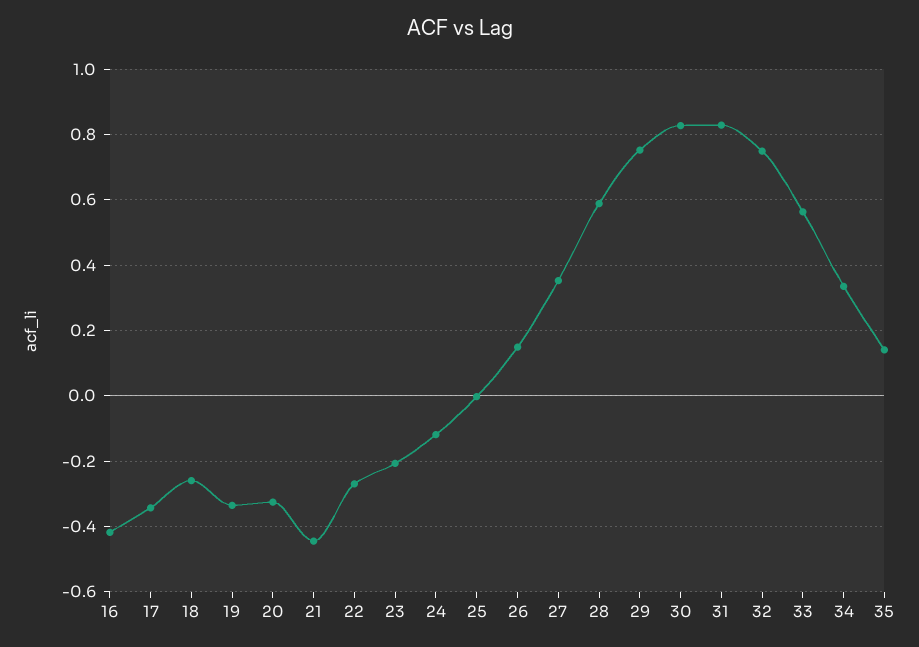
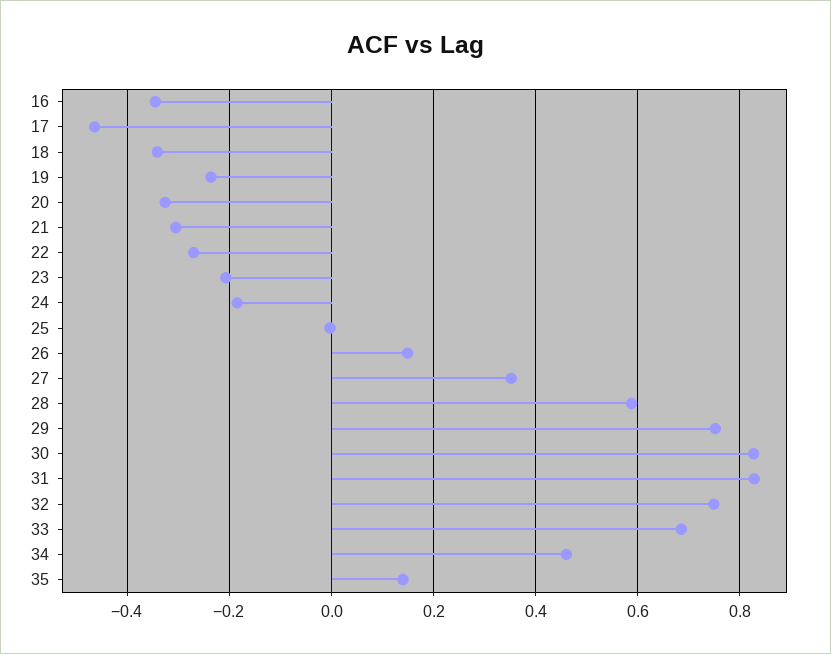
16: -0.42 -> -0.34
17: -0.34 -> -0.46
18: -0.26 -> -0.34
19: -0.34 -> -0.24
21: -0.44 -> -0.3
24: -0.12 -> -0.18
33: 0.56 -> 0.68
34: 0.34 -> 0.46

